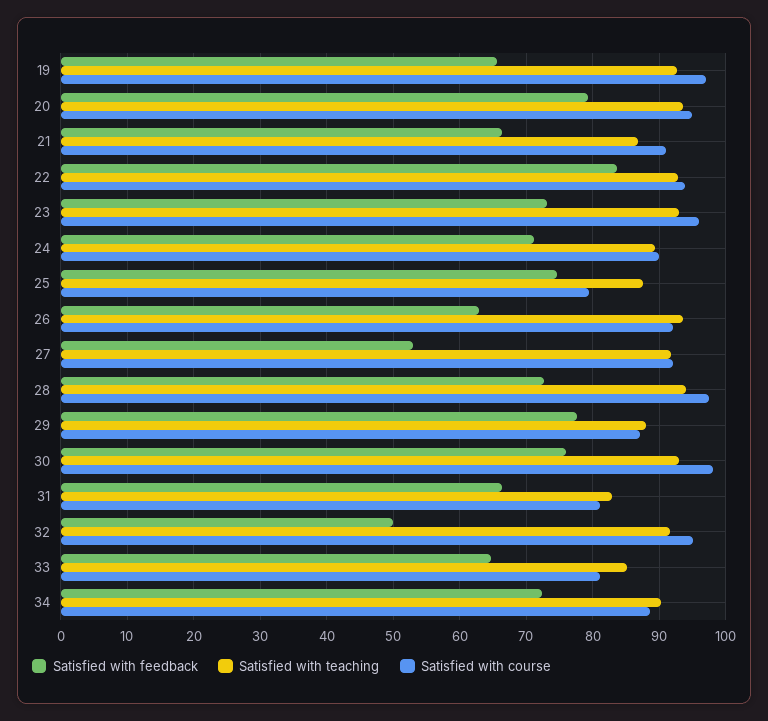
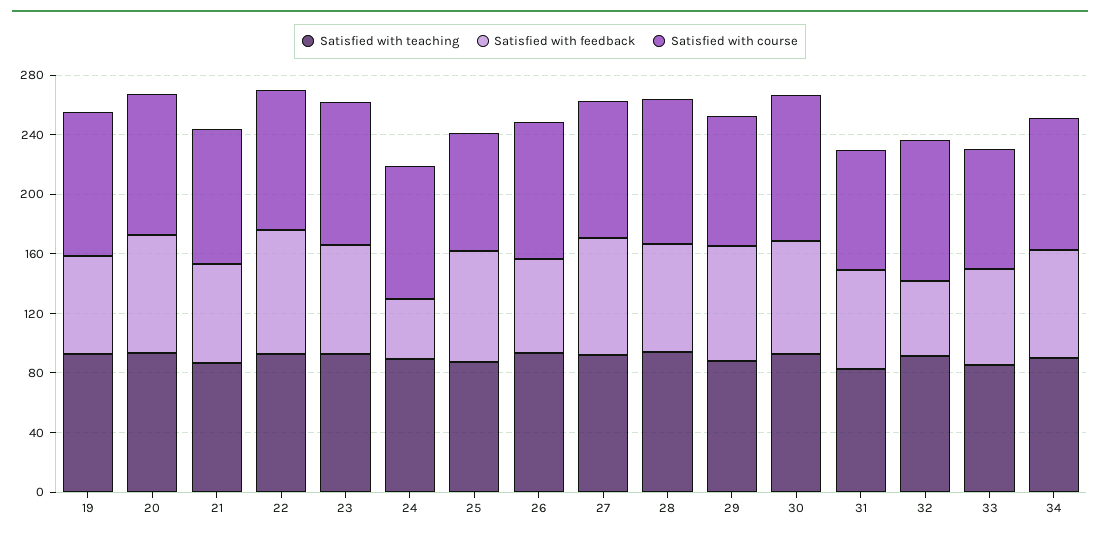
Satisfied with feedback, 24: 71 -> 40
Satisfied with feedback, 27: 53 -> 80

